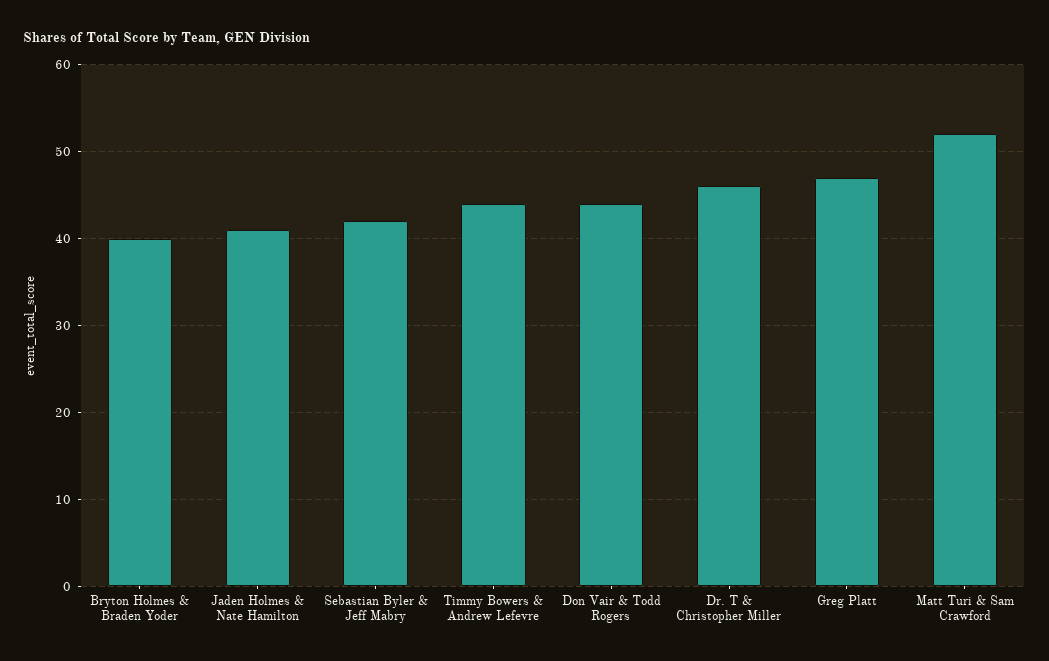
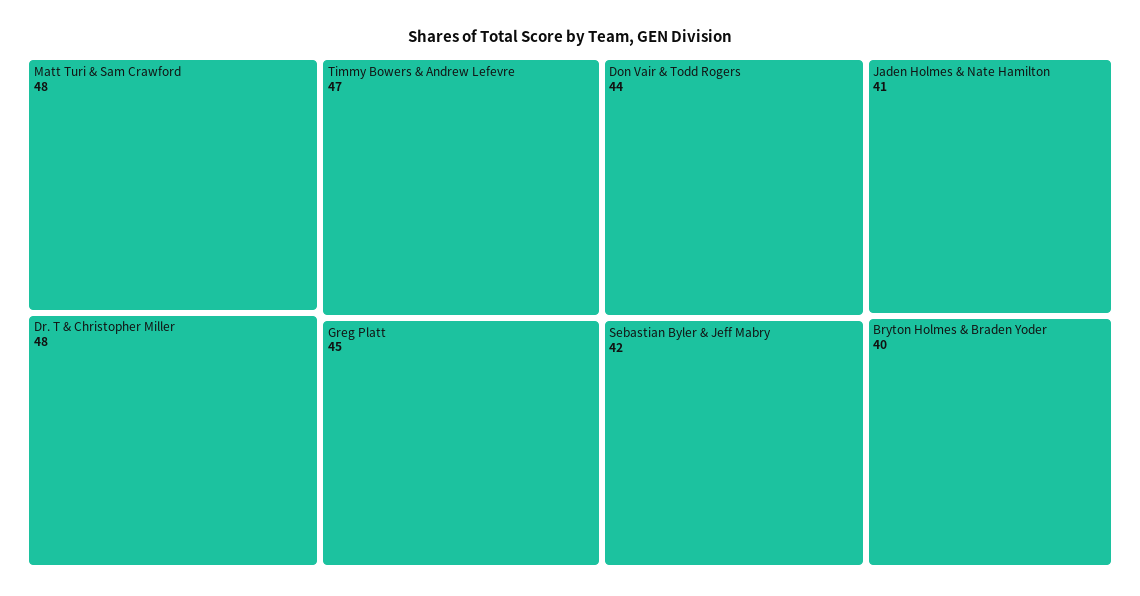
Timmy Bowers & Andrew Lefevre: 44 -> 47
Dr. T & Christopher Miller: 46 -> 48
Greg Platt: 47 -> 45
Matt Turi & Sam Crawford: 52 -> 48

